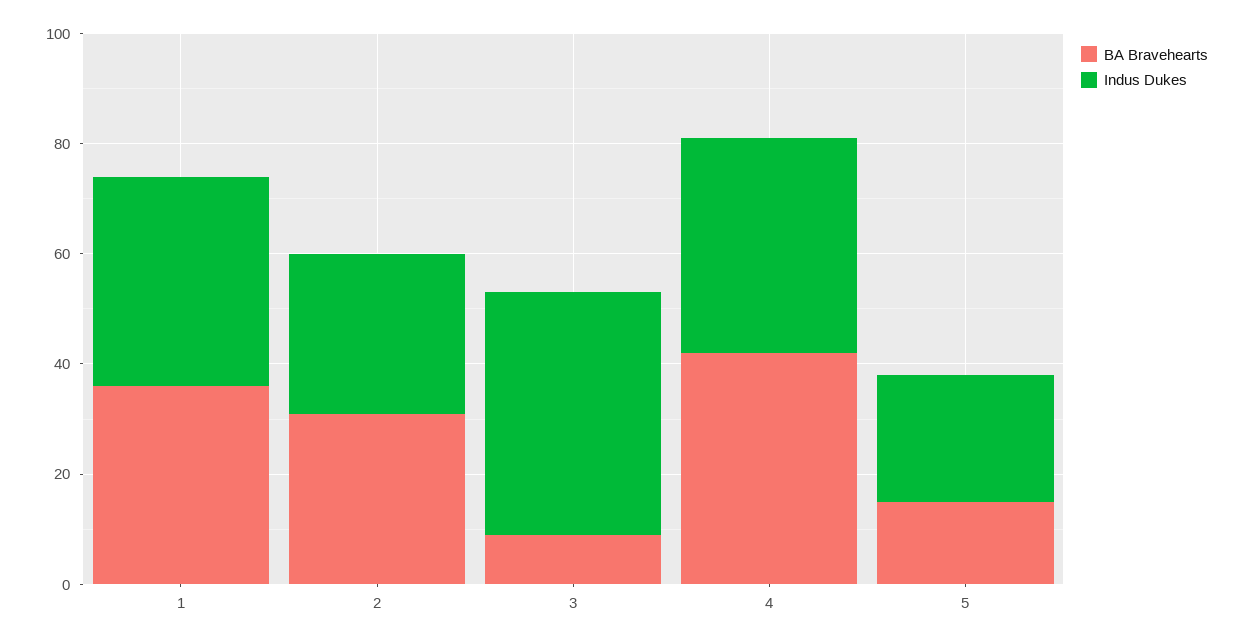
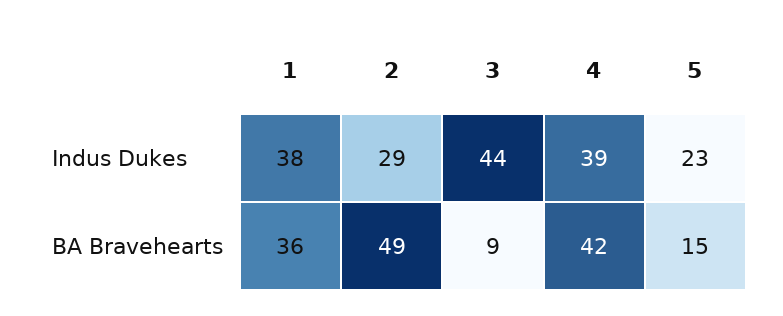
BA Bravehearts, 2: 30 -> 49

